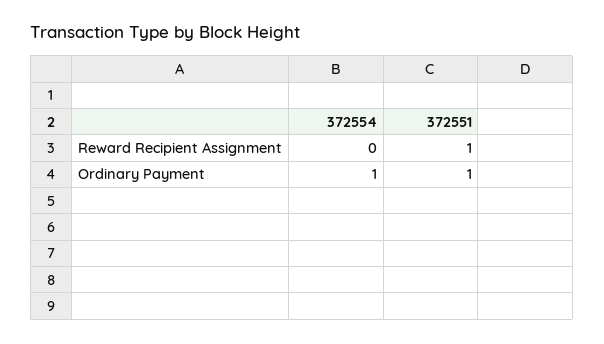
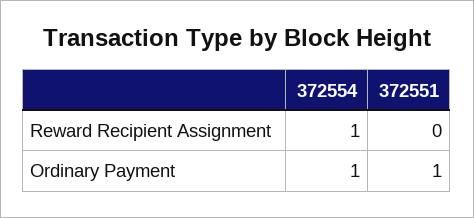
372554, Reward Recipient Assignment: 0 -> 1
372551, Reward Recipient Assignment: 1 -> 0

